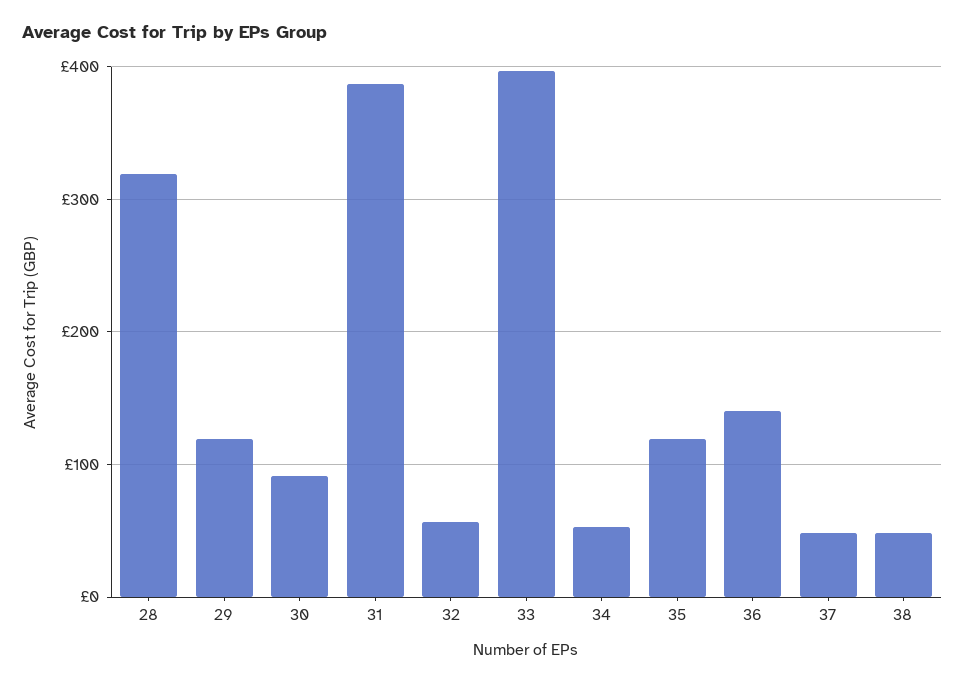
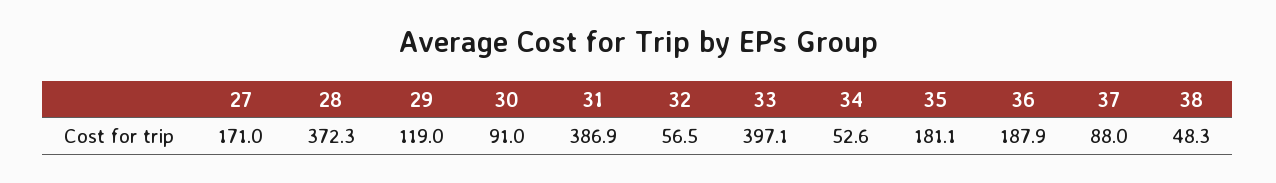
28: 320 -> 372.3
35: 120 -> 181.1
36: 140 -> 187.9
37: 50 -> 88
27: none -> 171

